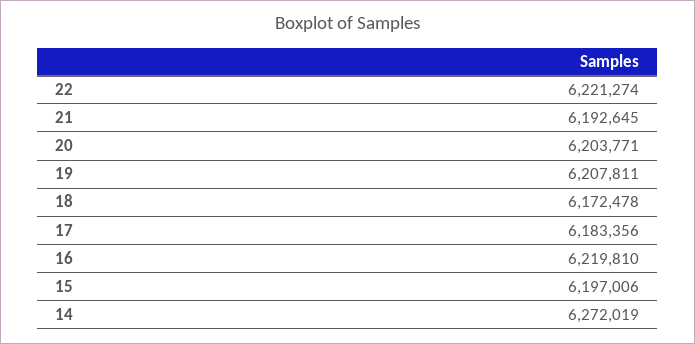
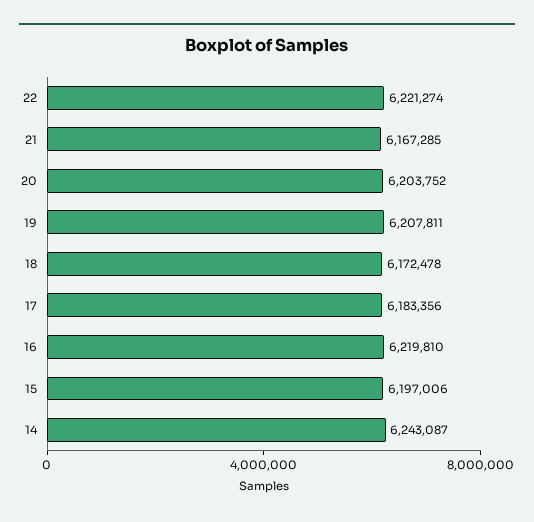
21: 6192645 -> 6167285
20: 6203771 -> 6203752
14: 6272019 -> 6243087

